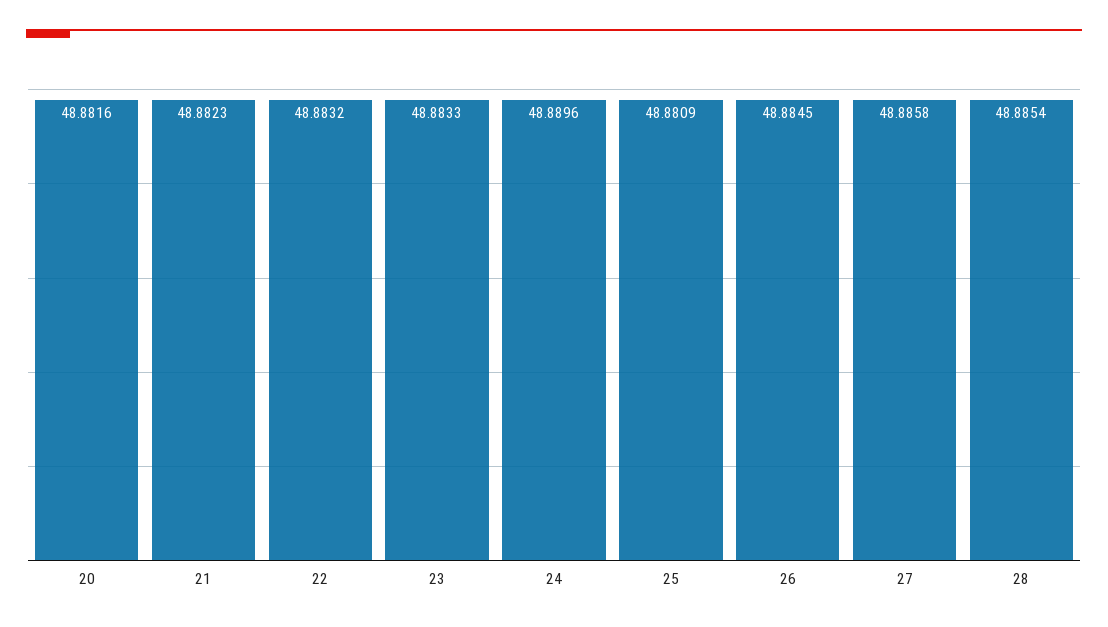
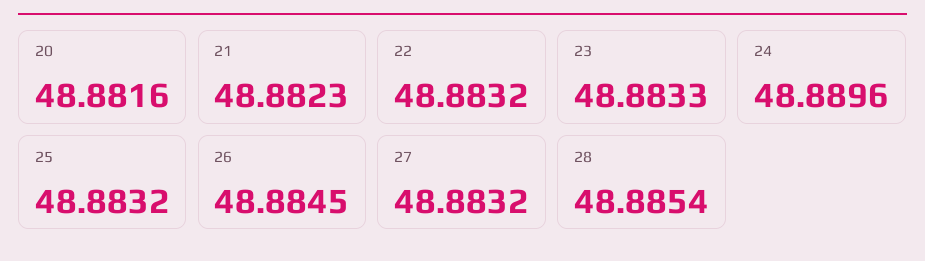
25: 48.8809 -> 48.8832
27: 48.8858 -> 48.8832

